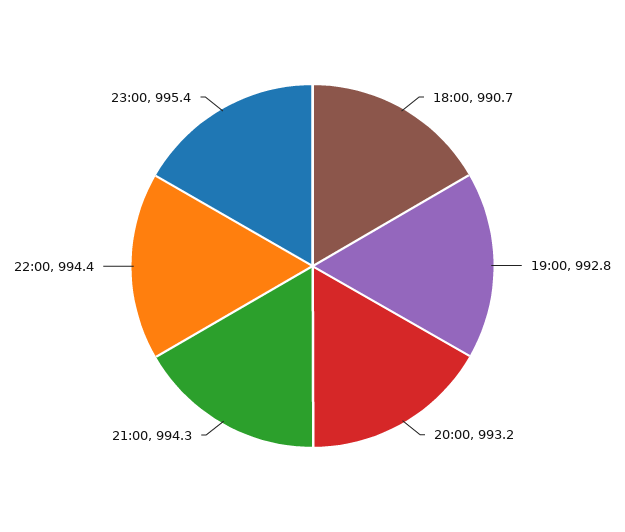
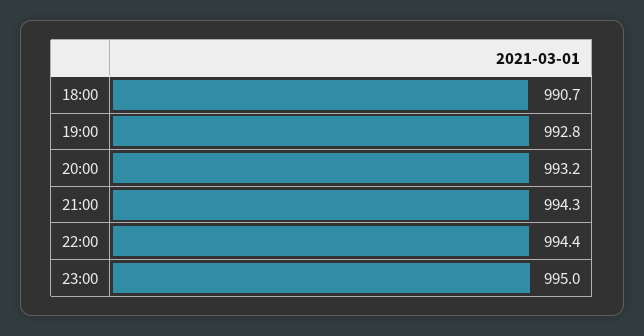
23:00: 995.4 -> 995

